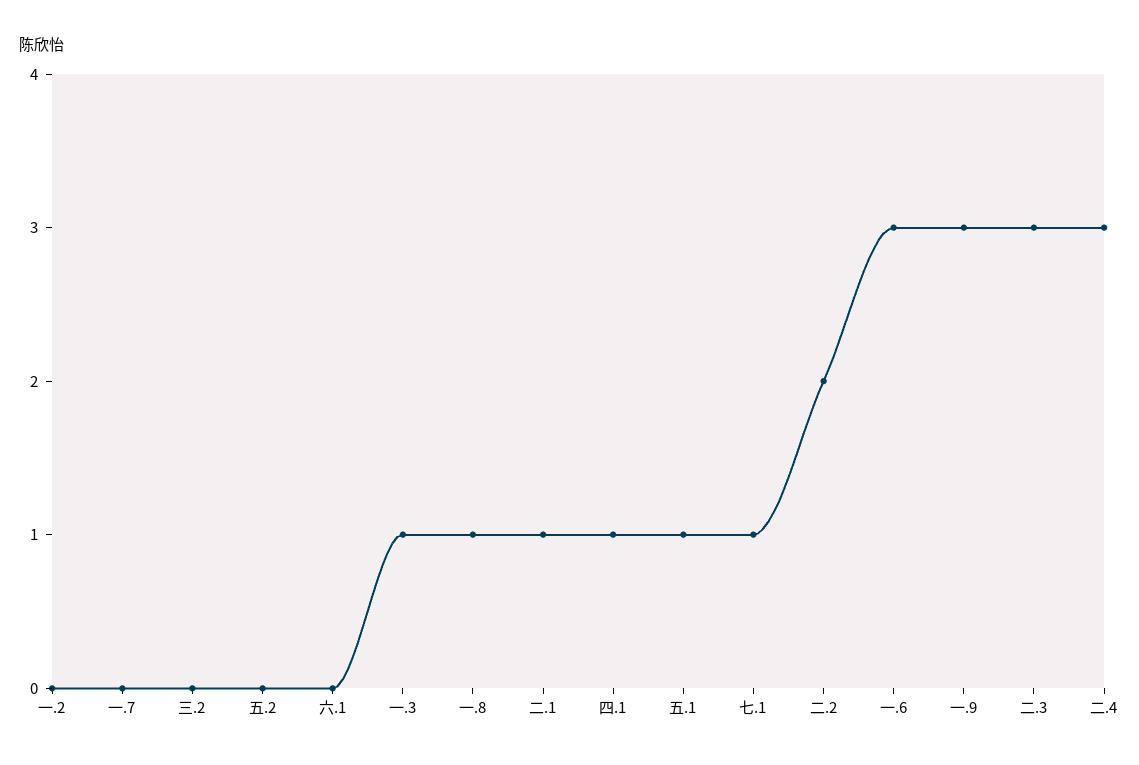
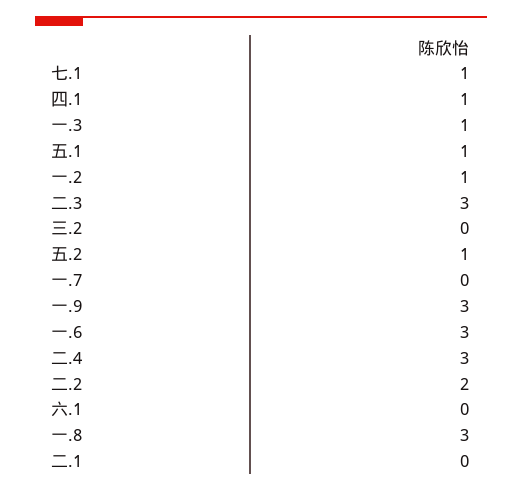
一.2: 0 -> 1
五.2: 0 -> 1
一.8: 1 -> 3
二.1: 1 -> 0

